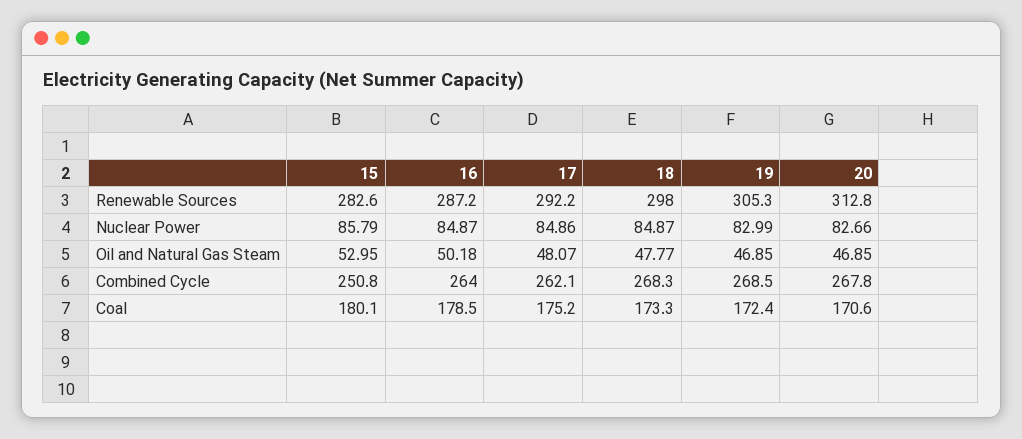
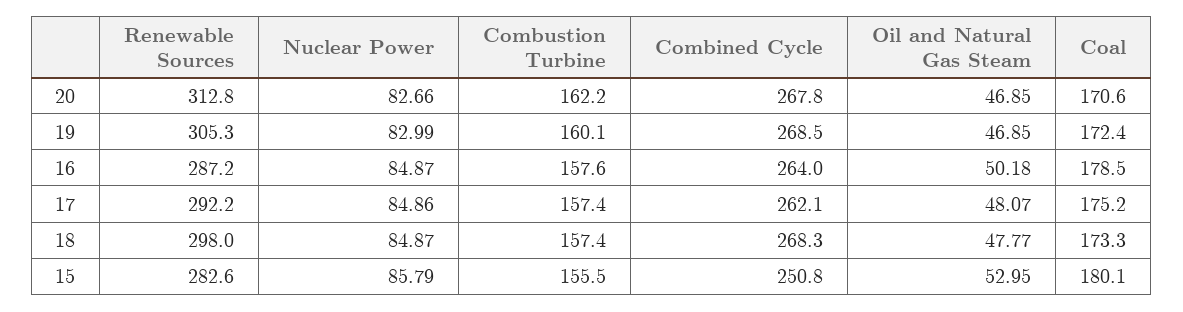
20, Combustion Turbine: none -> 162.2
19, Combustion Turbine: none -> 160.1
16, Combustion Turbine: none -> 157.6
17, Combustion Turbine: none -> 157.4
18, Combustion Turbine: none -> 157.4
15, Combustion Turbine: none -> 155.5

